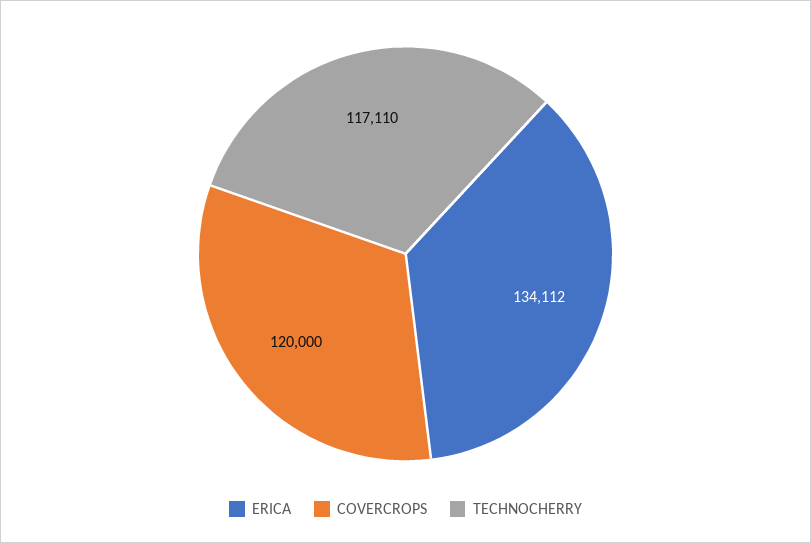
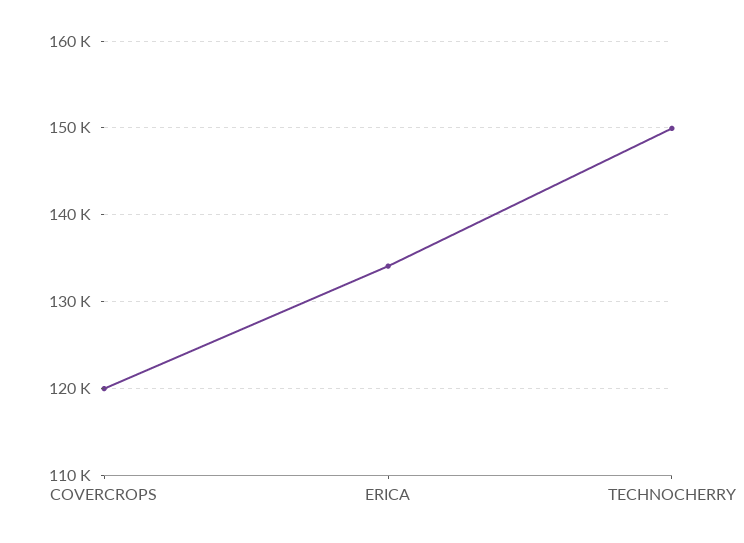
TECHNOCHERRY: 117110 -> 150000

